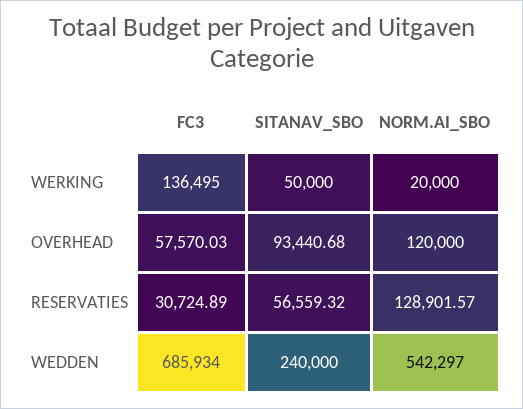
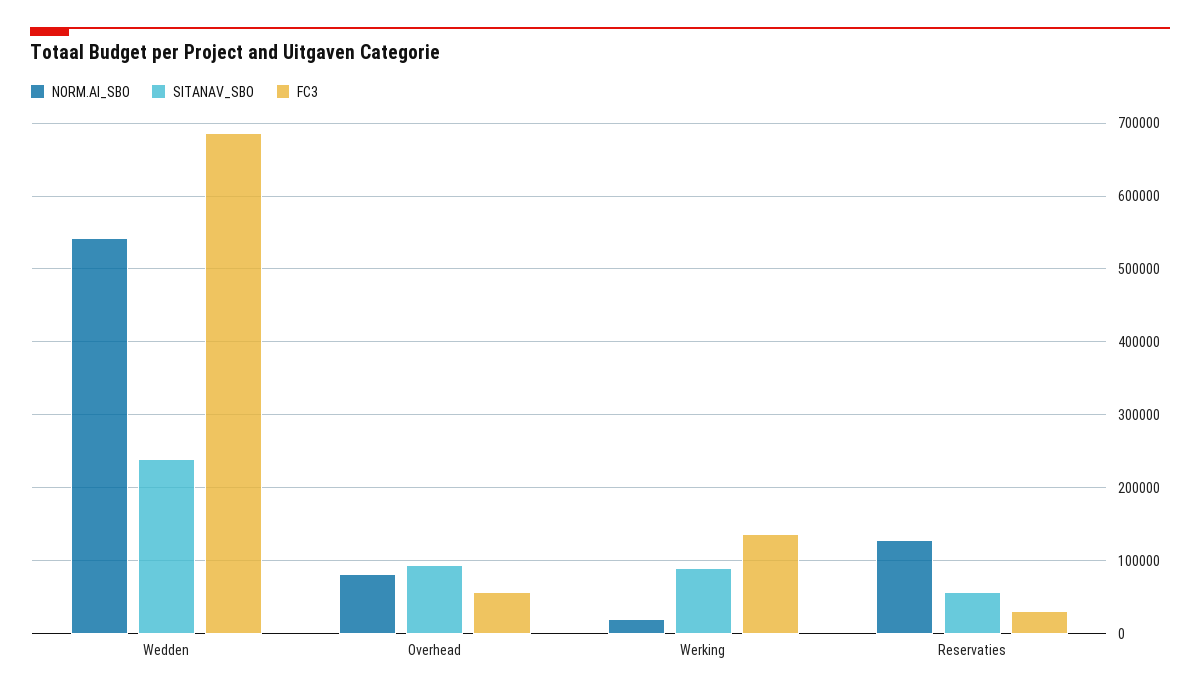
SITANAV_SBO, WERKING: 50000 -> 90000
NORM.AI_SBO, OVERHEAD: 120000 -> 80000

